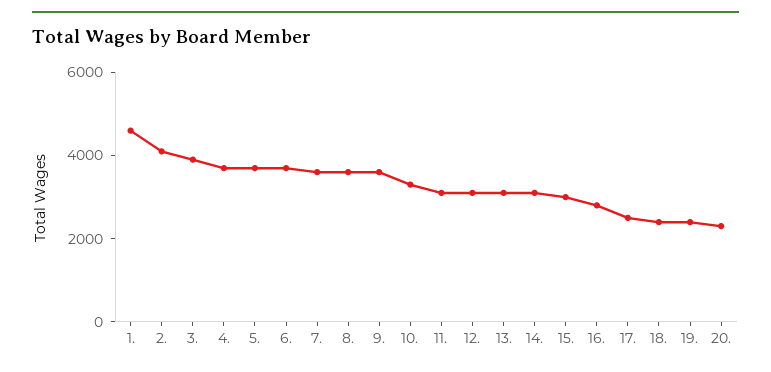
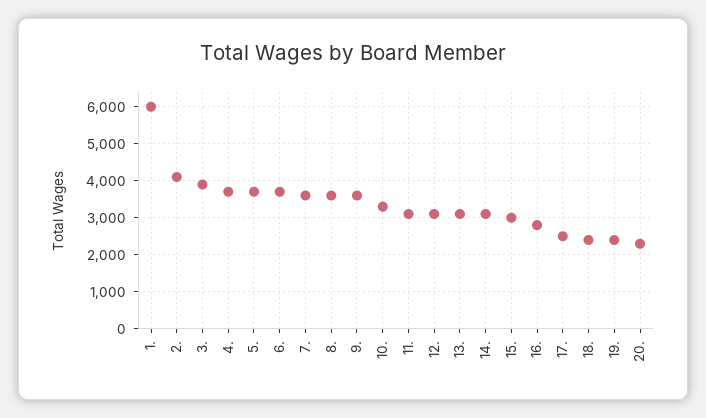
1.: 4500 -> 6000

